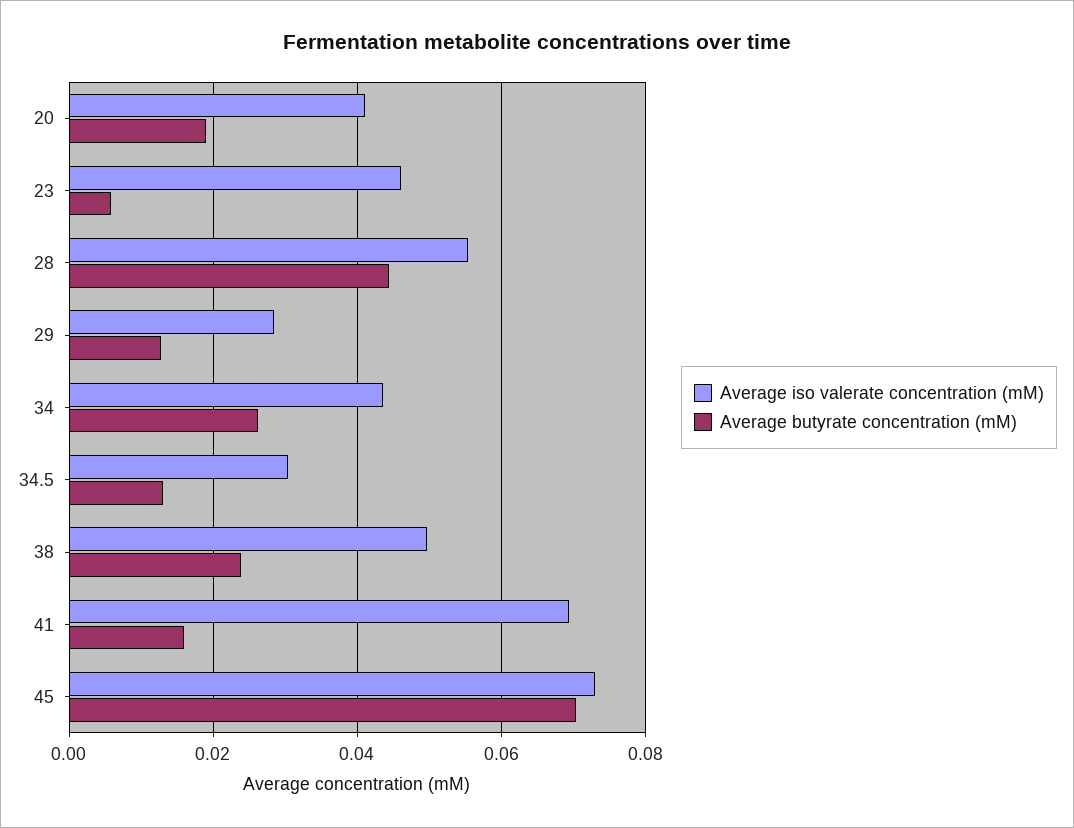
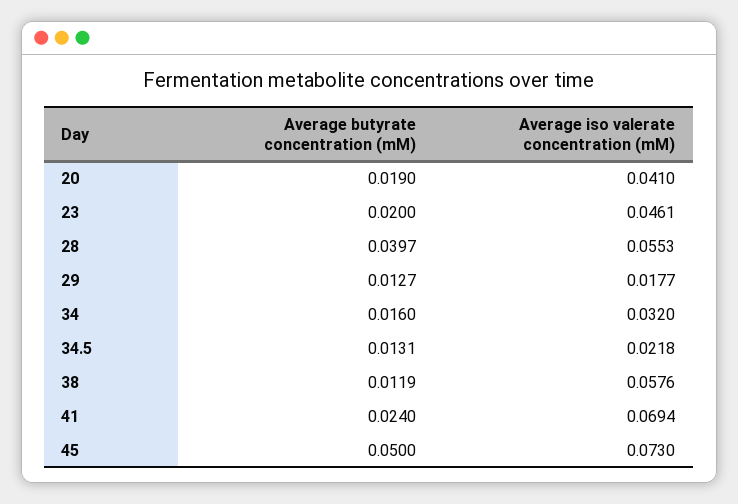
Average butyrate concentration (mM), 23: 0.006 -> 0.02
Average butyrate concentration (mM), 28: 0.044 -> 0.0397
Average iso valerate concentration (mM), 29: 0.028 -> 0.0177
Average iso valerate concentration (mM), 34: 0.044 -> 0.032
Average butyrate concentration (mM), 34: 0.026 -> 0.016
Average iso valerate concentration (mM), 34.5: 0.03 -> 0.0218
Average iso valerate concentration (mM), 38: 0.05 -> 0.0576
Average butyrate concentration (mM), 38: 0.024 -> 0.0119
Average butyrate concentration (mM), 41: 0.016 -> 0.024
Average butyrate concentration (mM), 45: 0.07 -> 0.05

